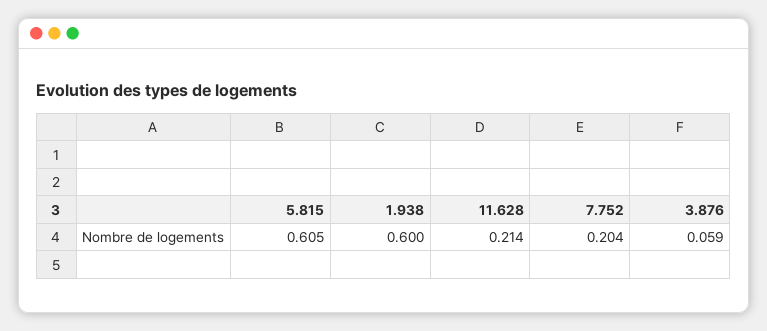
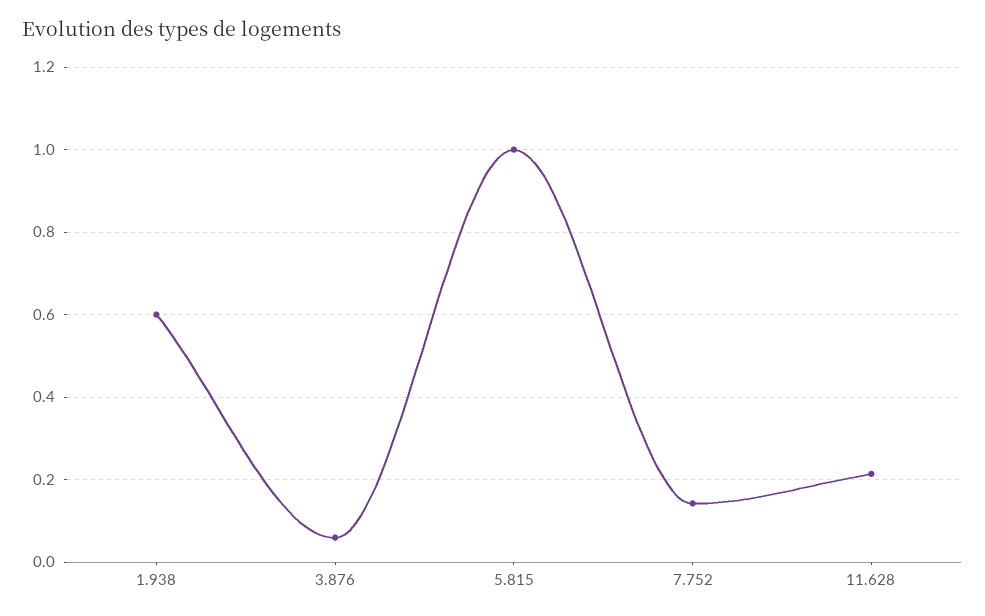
5.815: 0.605 -> 1
7.752: 0.204 -> 0.14

